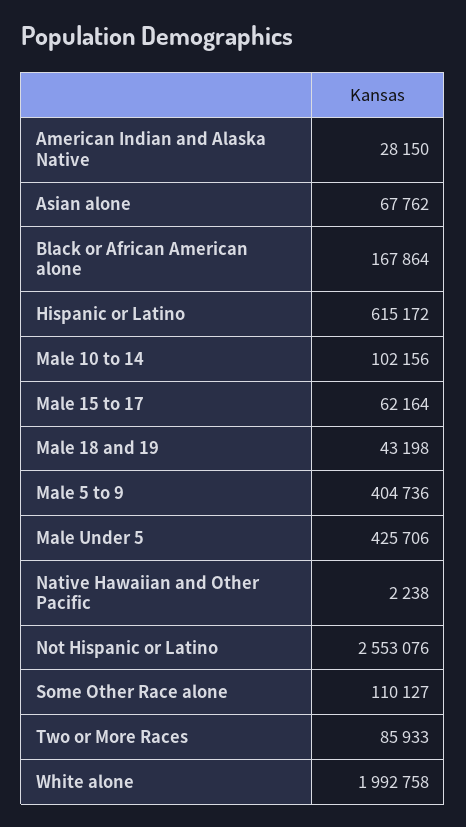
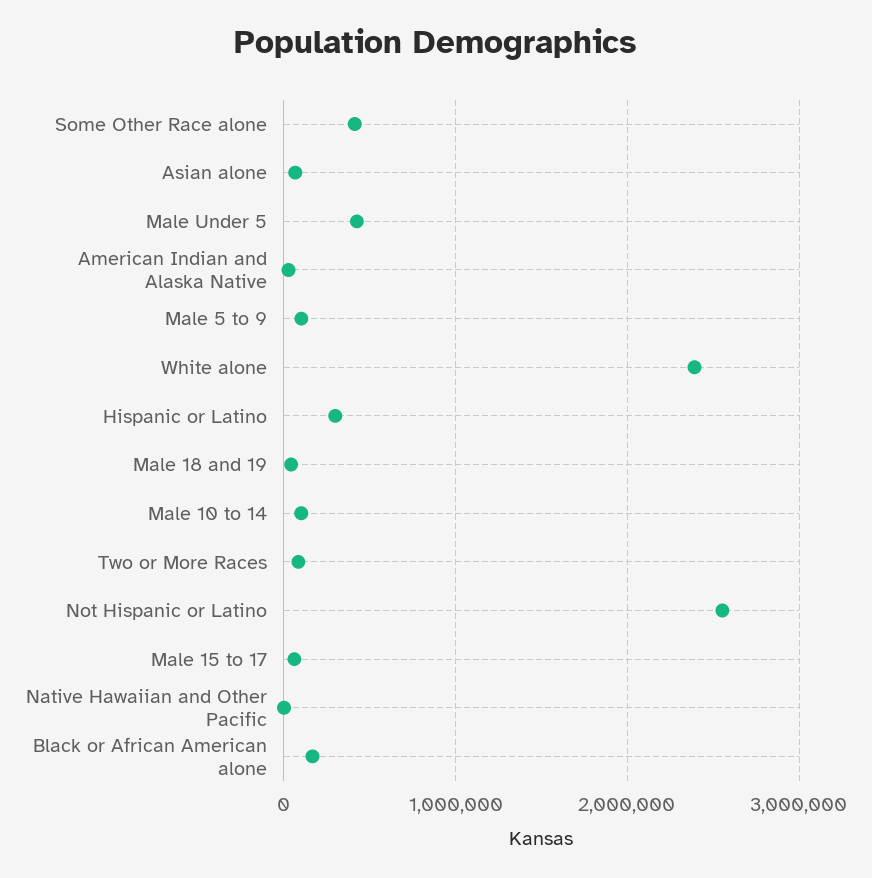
Hispanic or Latino: 615172 -> 300000
Male 5 to 9: 404736 -> 100000
Some Other Race alone: 110127 -> 400000
White alone: 1992758 -> 2400000

